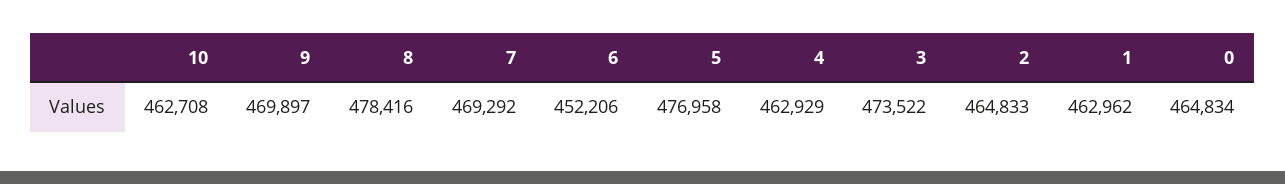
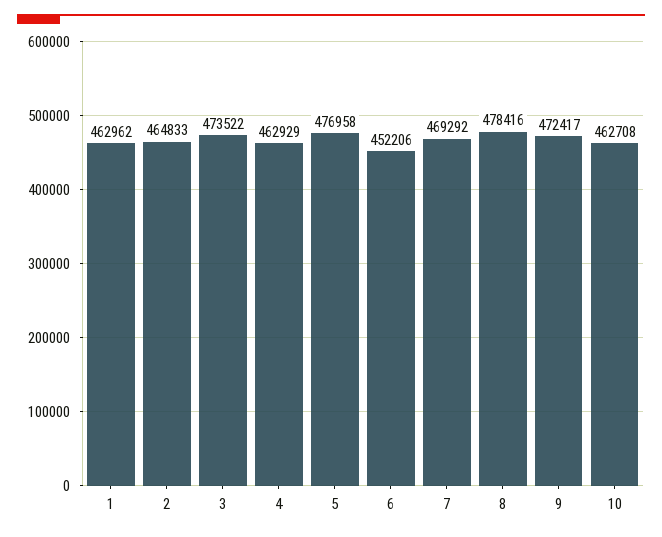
9: 469897 -> 472417
0: 464834 -> none

